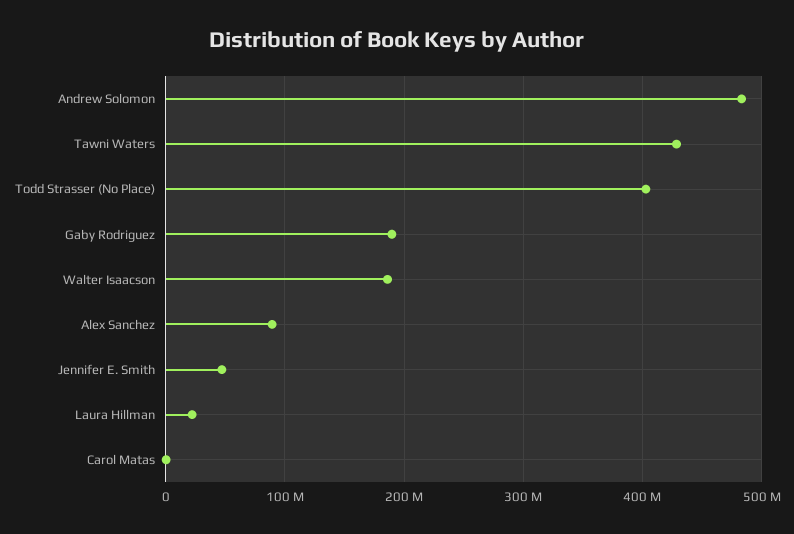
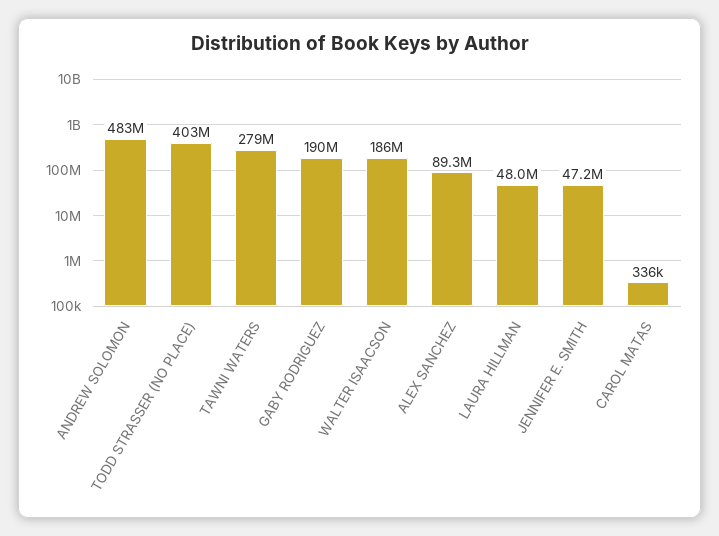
Tawni Waters: 430000000 -> 279000000
Laura Hillman: 20000000 -> 48000000

